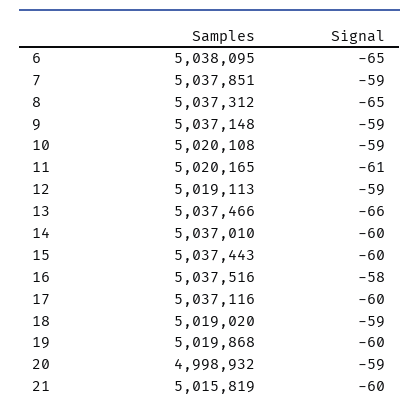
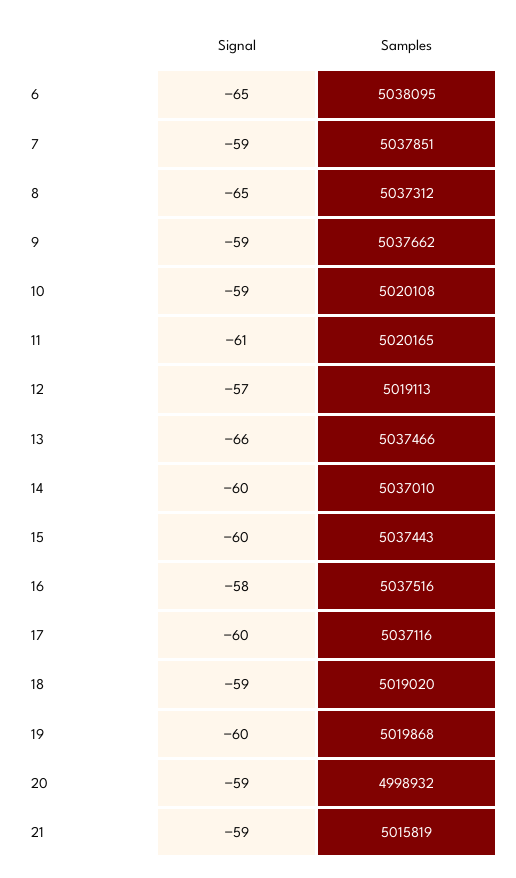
Samples, 9: 5037148 -> 5037662
Signal, 12: -59 -> -57
Signal, 21: -60 -> -59

